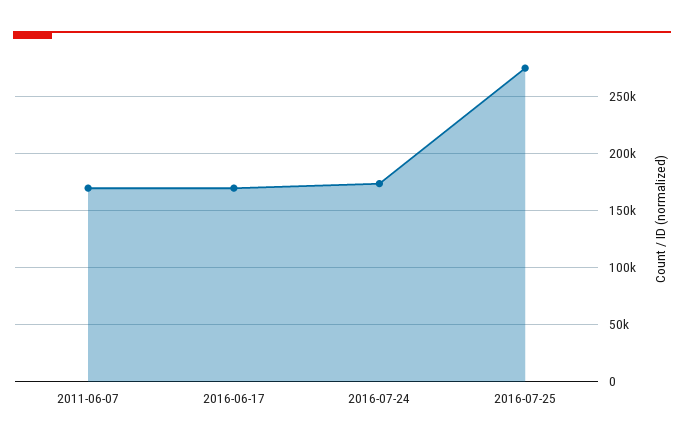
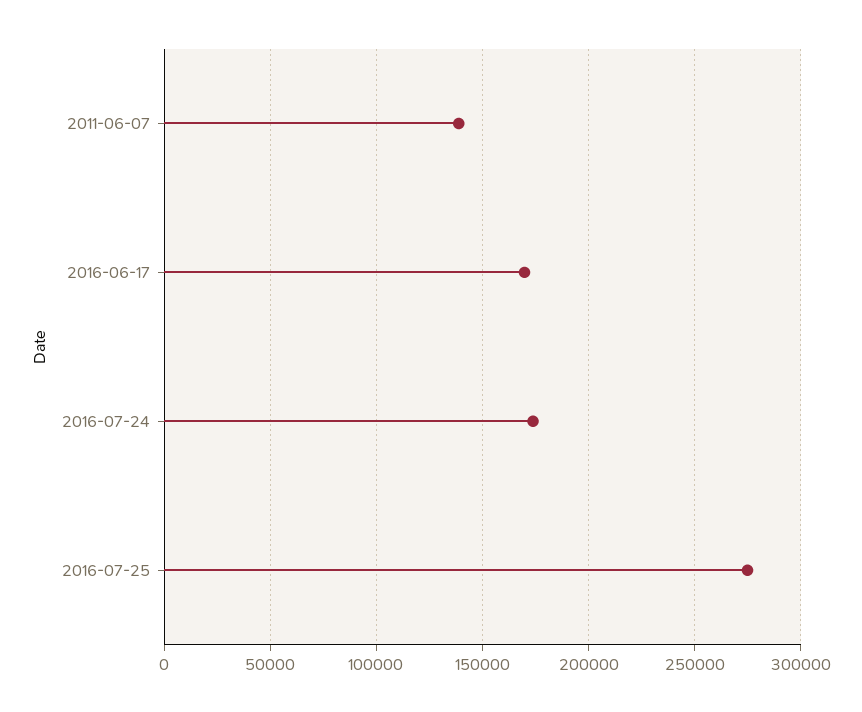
2011-06-07: 170000 -> 140000

